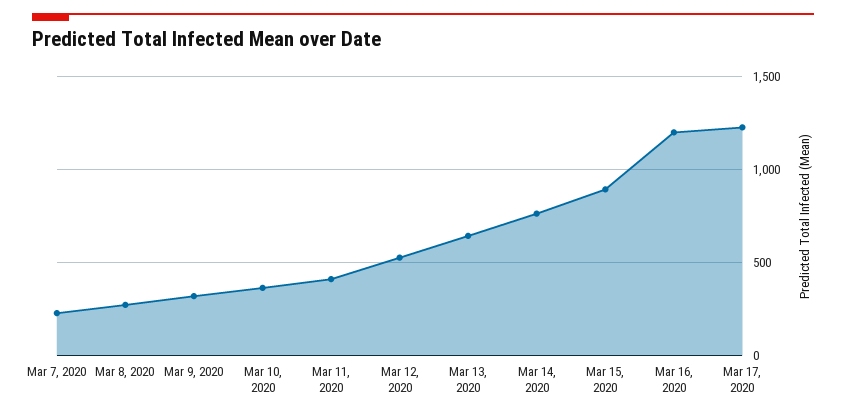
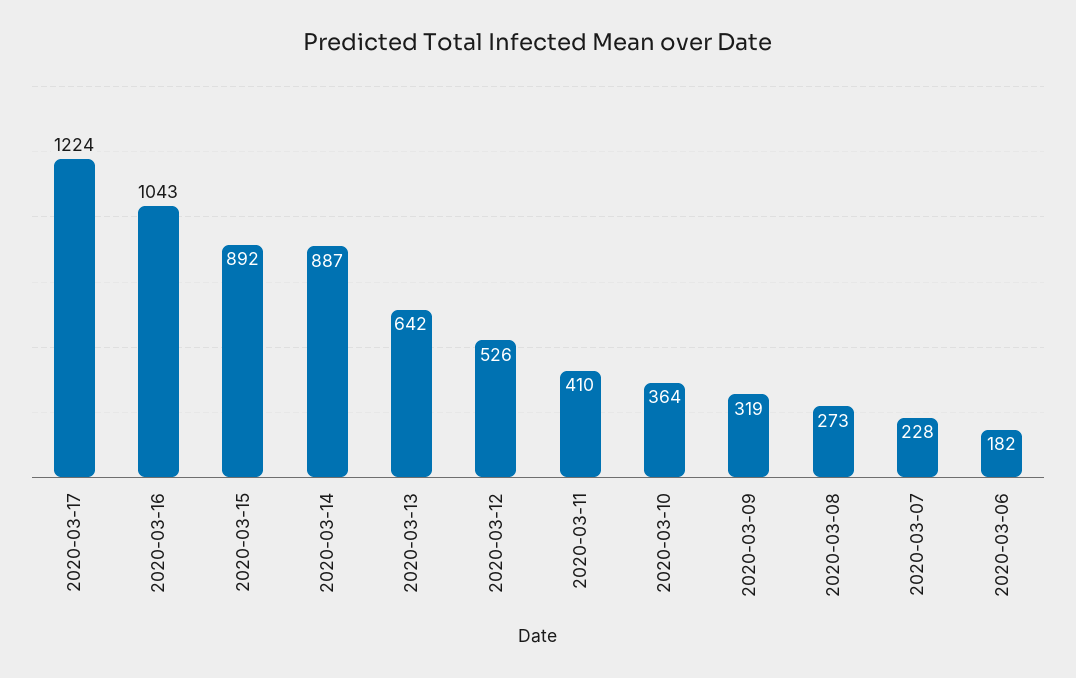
Mar 14, 2020: 750 -> 887
Mar 16, 2020: 1200 -> 1043
2020-03-06: none -> 182

